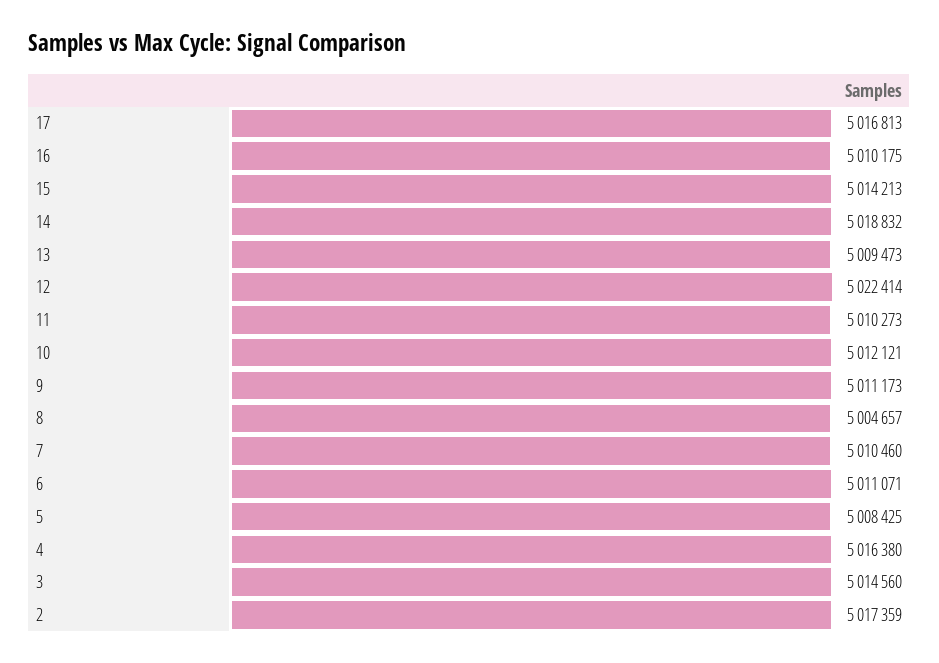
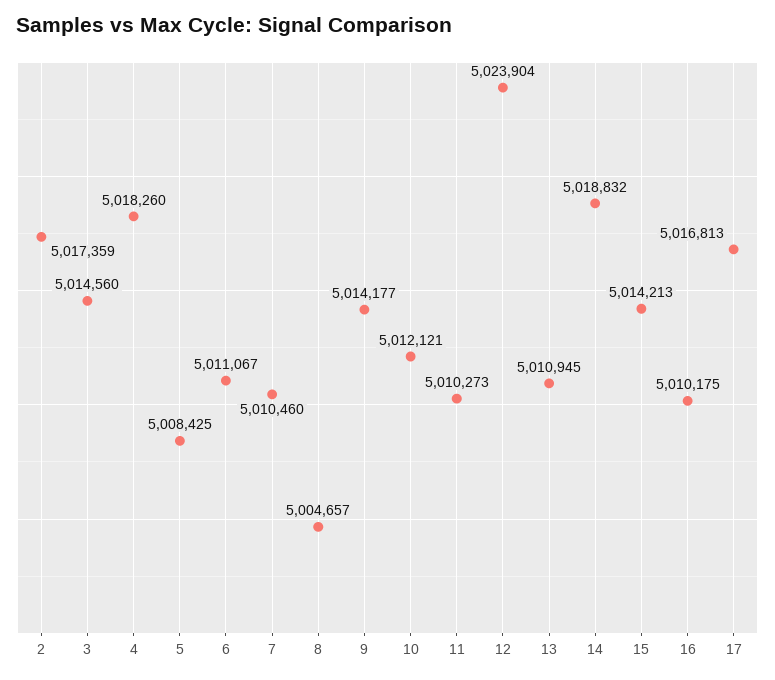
13: 5009473 -> 5010945
12: 5022414 -> 5023904
9: 5011173 -> 5014177
6: 5011071 -> 5011067
4: 5016380 -> 5018260

